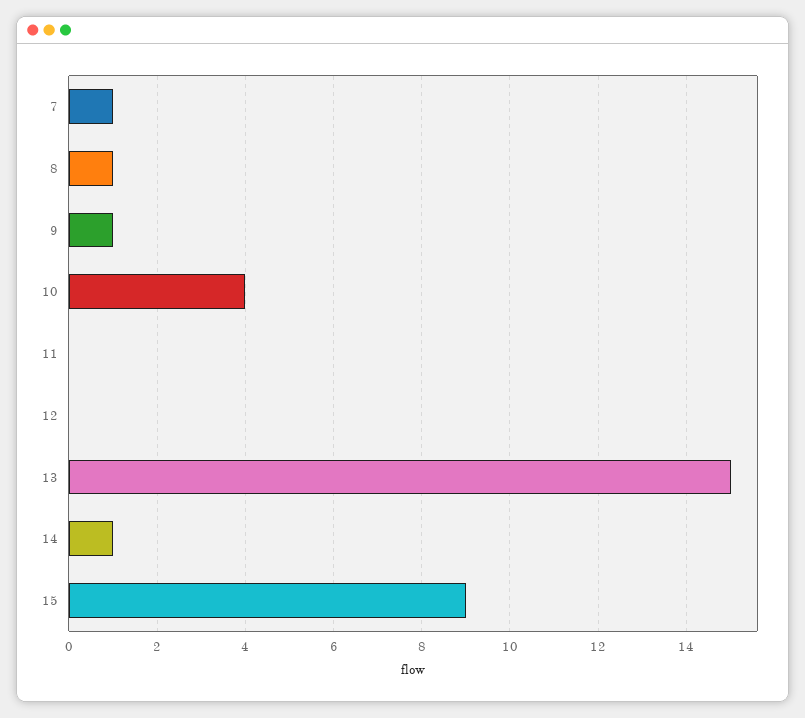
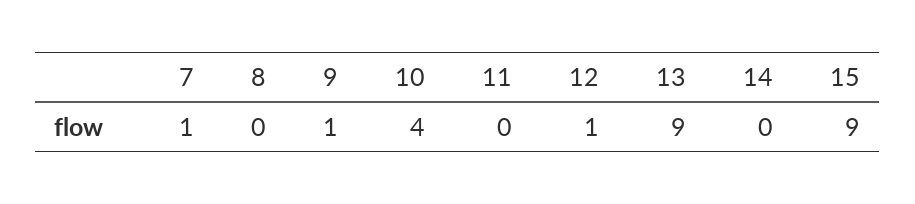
8: 1 -> 0
12: 0 -> 1
13: 15 -> 9
14: 1 -> 0

